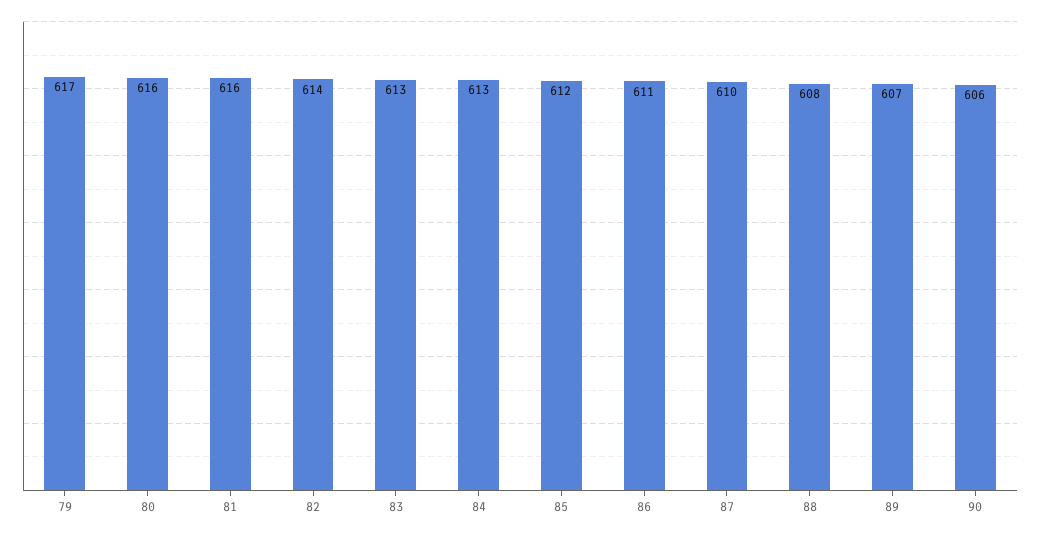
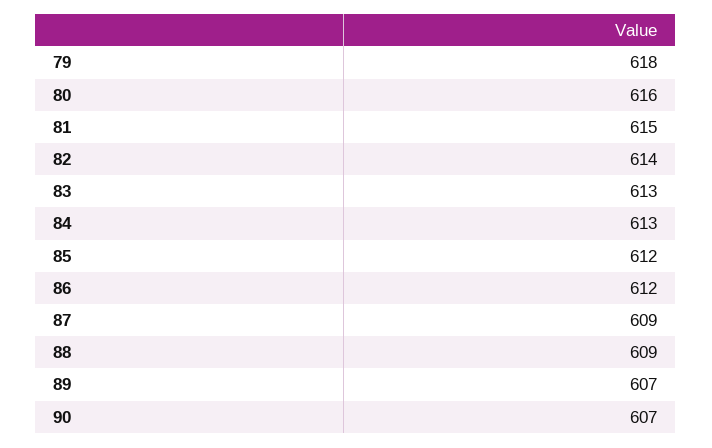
79: 617 -> 618
81: 616 -> 615
86: 611 -> 612
87: 610 -> 609
88: 608 -> 609
90: 606 -> 607

